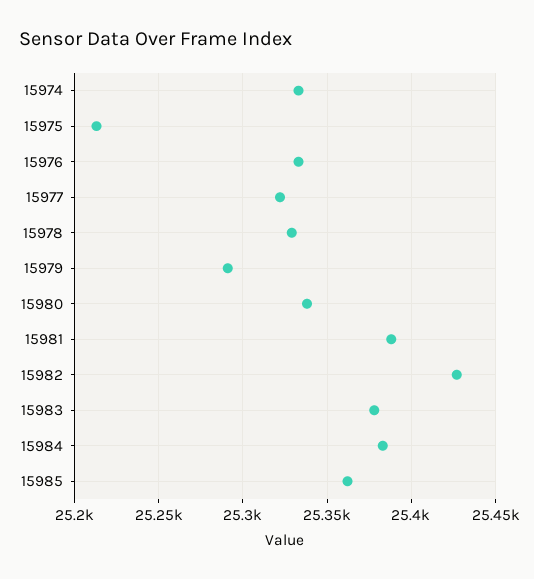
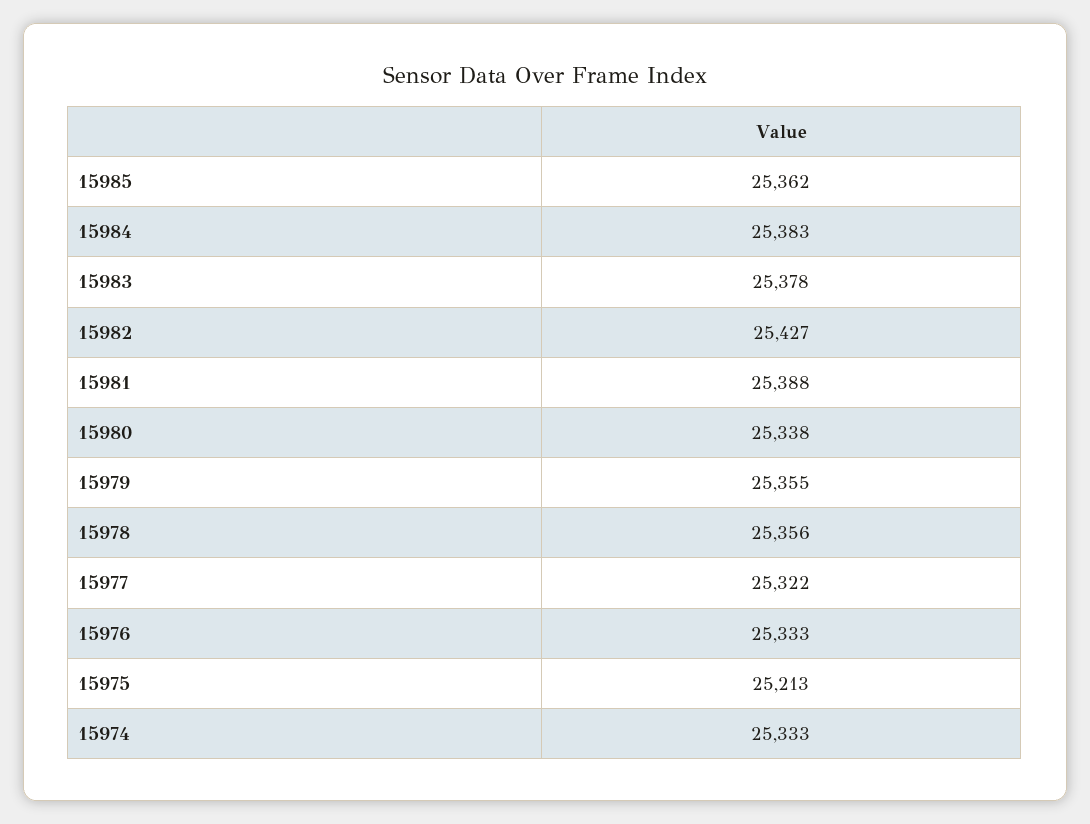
15978: 25330 -> 25356
15979: 25290 -> 25355

